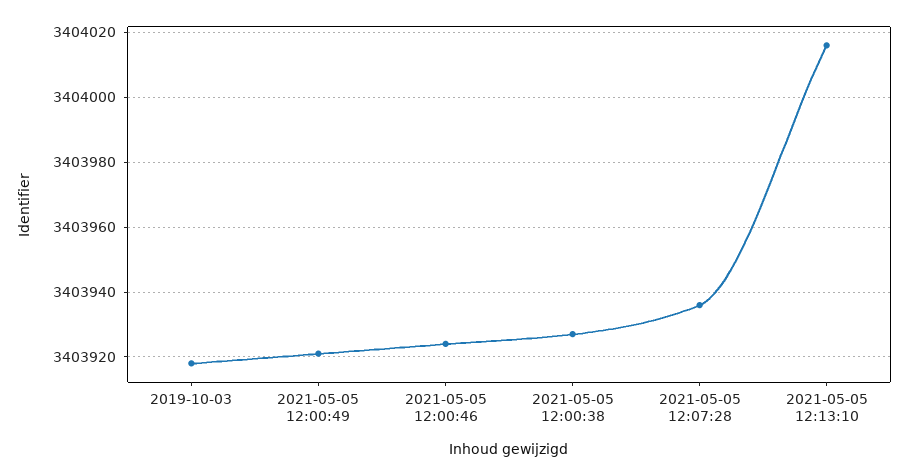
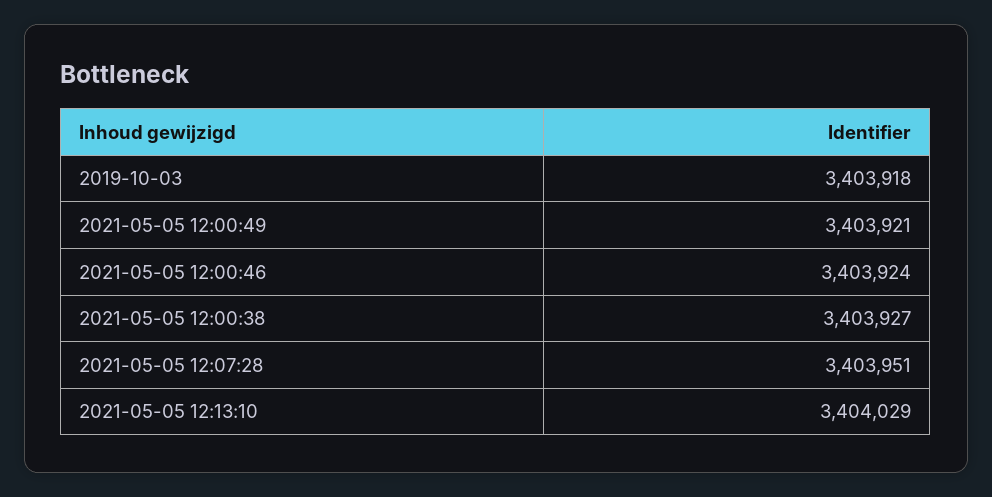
2021-05-05 12:07:28: 3403935 -> 3403951
2021-05-05 12:13:10: 3404015 -> 3404029

